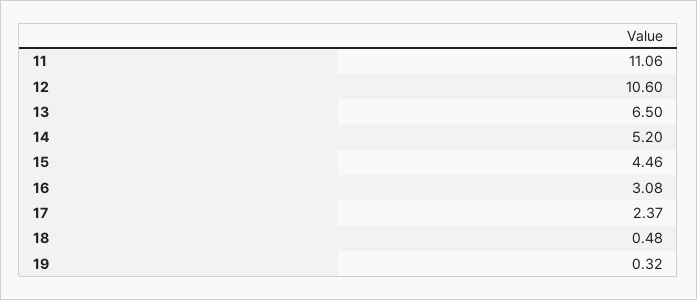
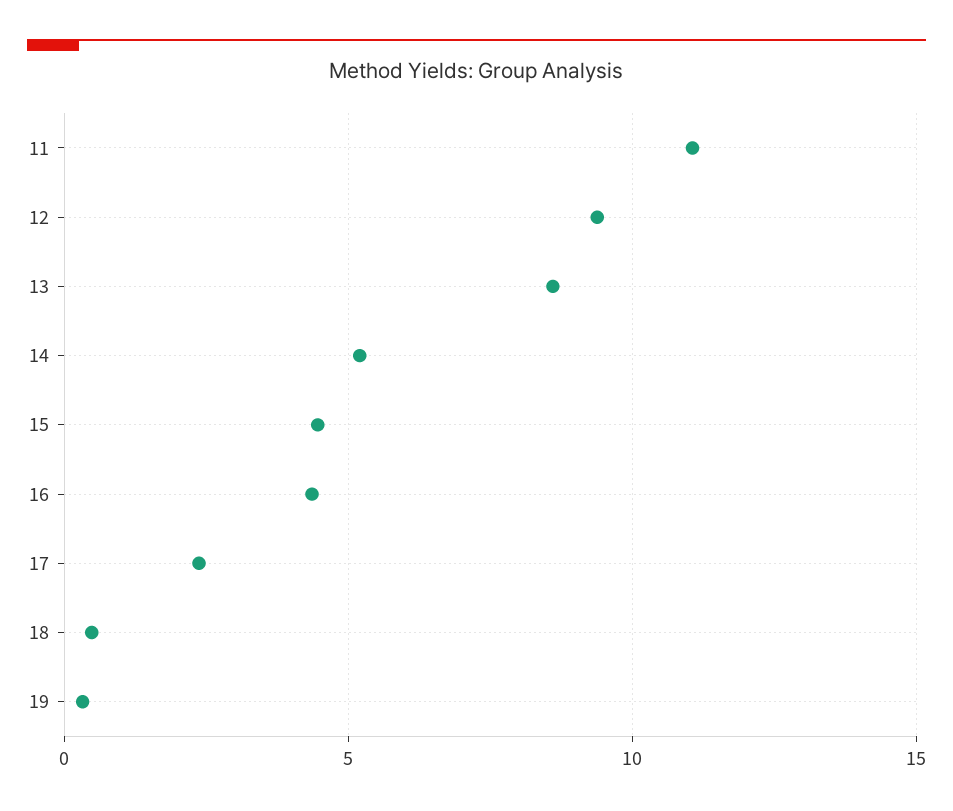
12: 10.6 -> 9.5
13: 6.5 -> 8.5
16: 3.08 -> 4.5

